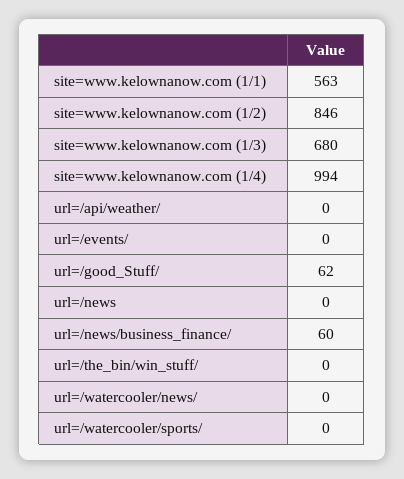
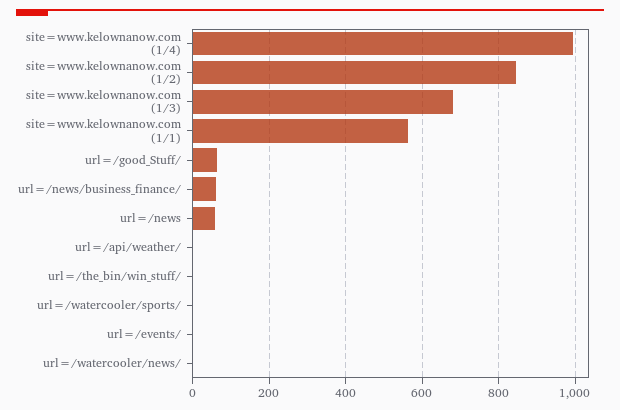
url=/news: 0 -> 60

